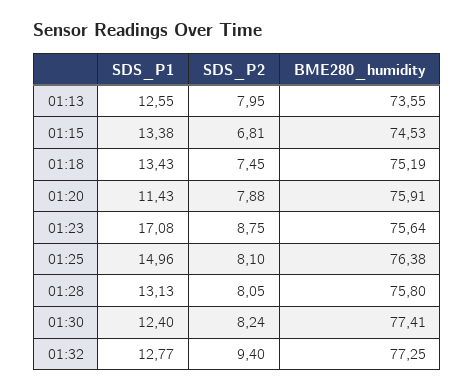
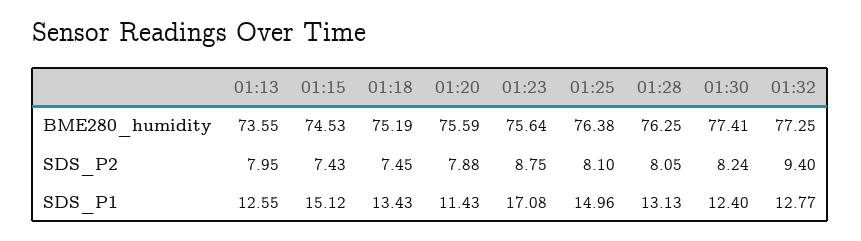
SDS_P1, 01:15: 13.38 -> 15.12
SDS_P2, 01:15: 6.81 -> 7.43
BME280_humidity, 01:20: 75.91 -> 75.59
BME280_humidity, 01:28: 75.8 -> 76.25

